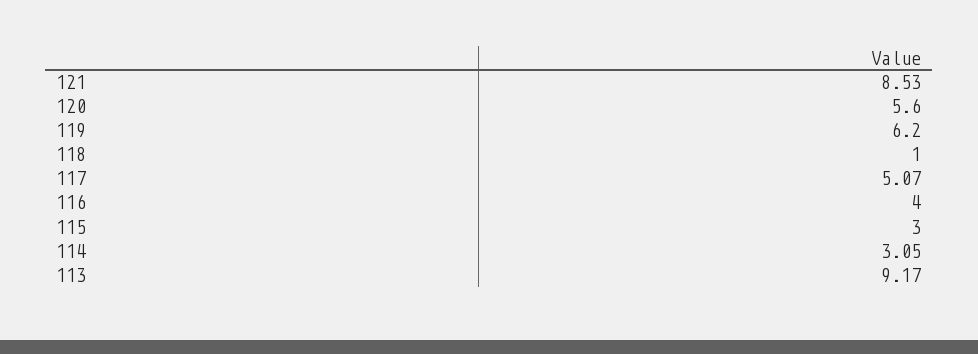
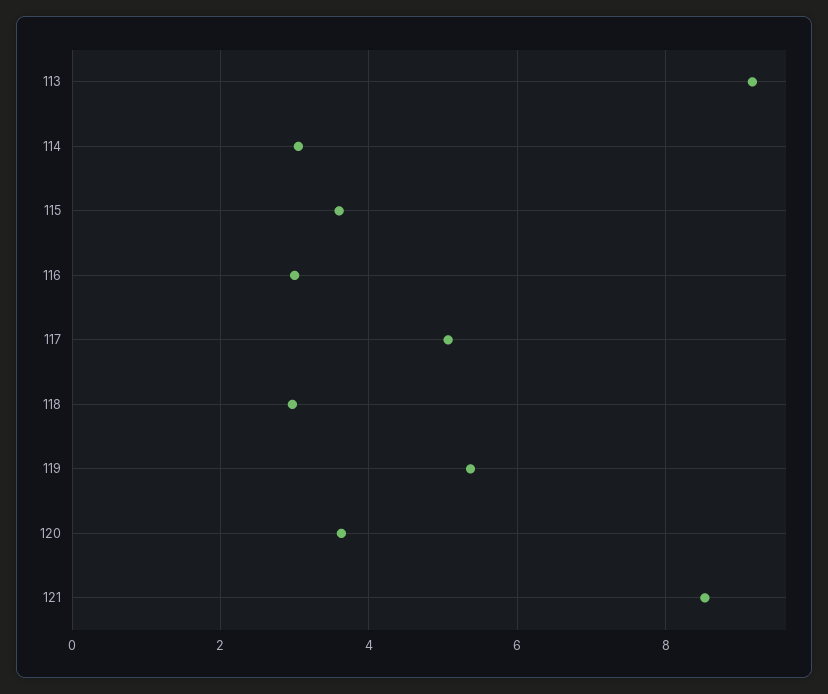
120: 5.6 -> 3.6
119: 6.2 -> 5.4
118: 1 -> 3
116: 4 -> 3
115: 3 -> 3.6

